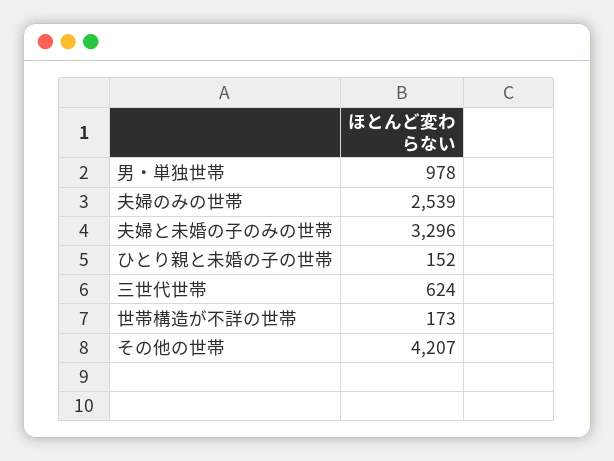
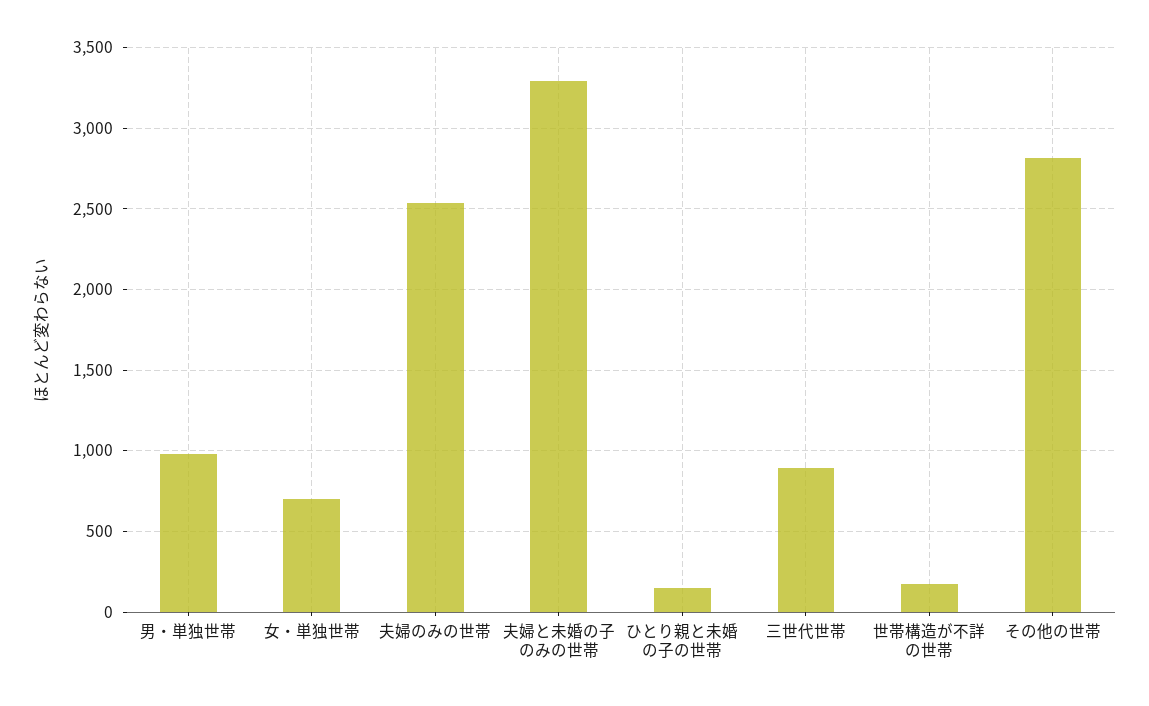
三世代世帯: 624 -> 900
その他の世帯: 4207 -> 2800
女・単独世帯: none -> 700

